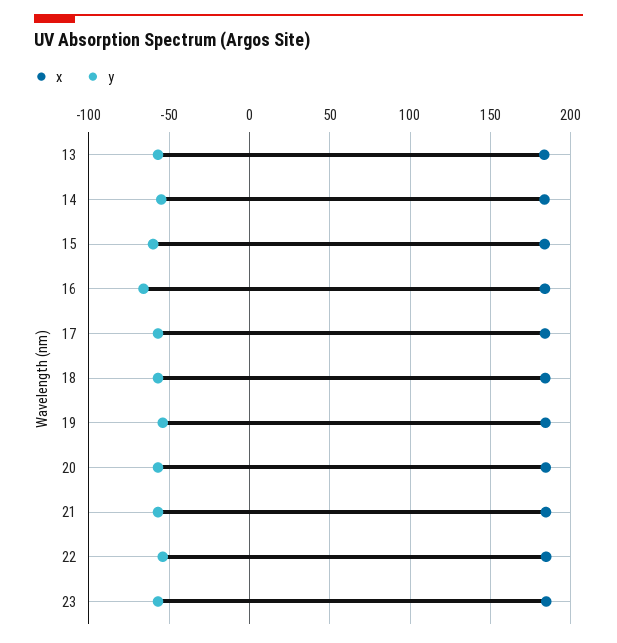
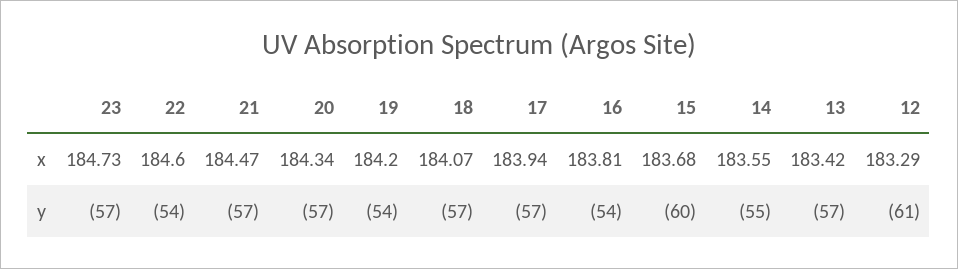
y, 16: -65 -> -54
x, 12: none -> 183.29
y, 12: none -> -61

